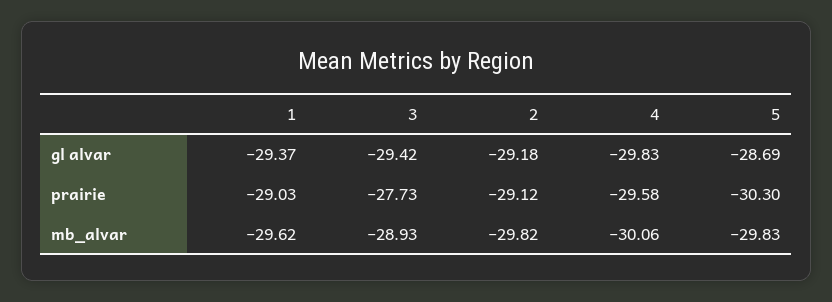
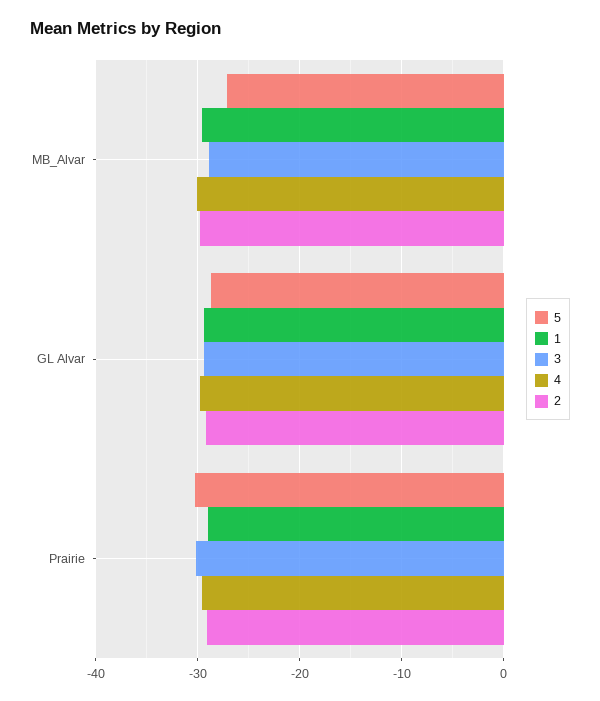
3, prairie: -27.73 -> -30
5, mb_alvar: -29.83 -> -27

